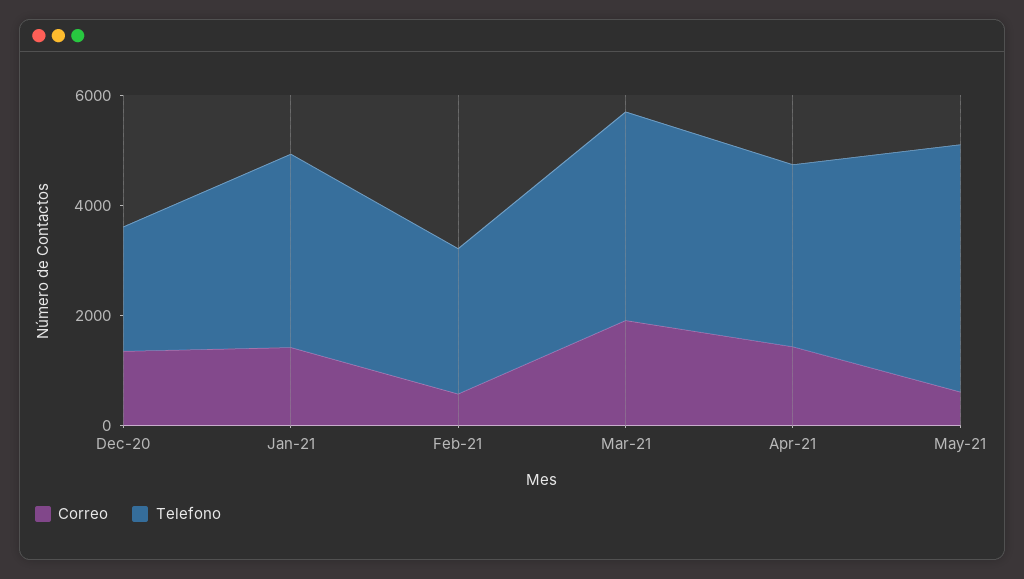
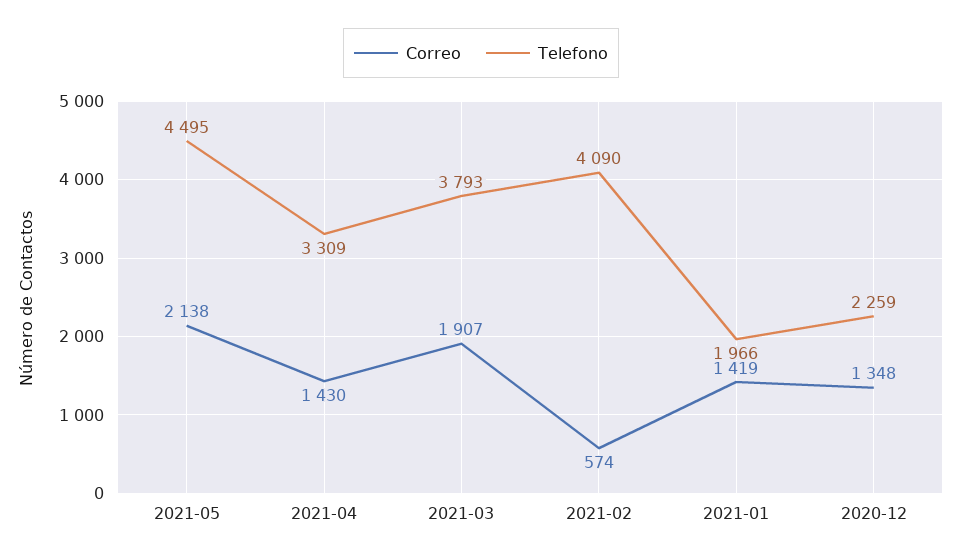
Telefono, Jan-21: 3500 -> 1966
Telefono, Feb-21: 2500 -> 4090
Correo, May-21: 500 -> 2138

